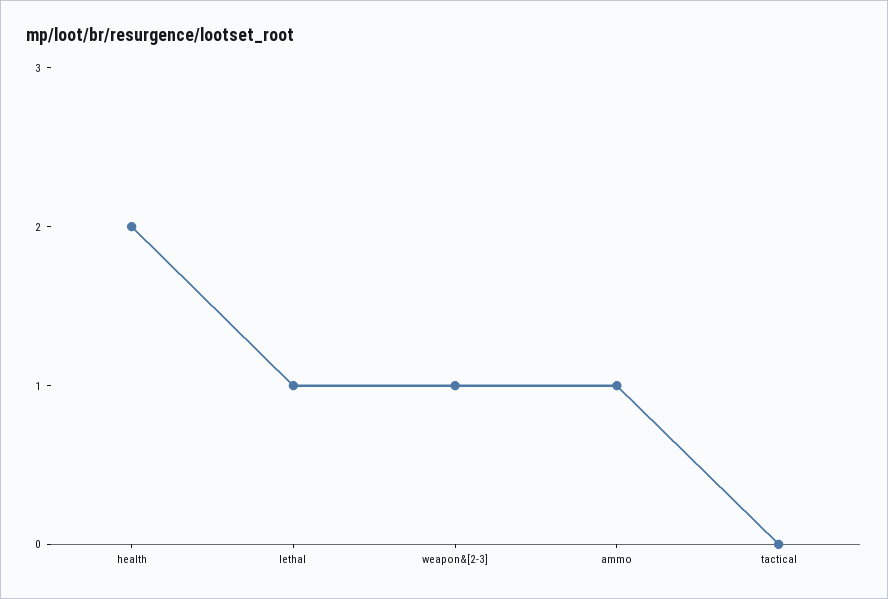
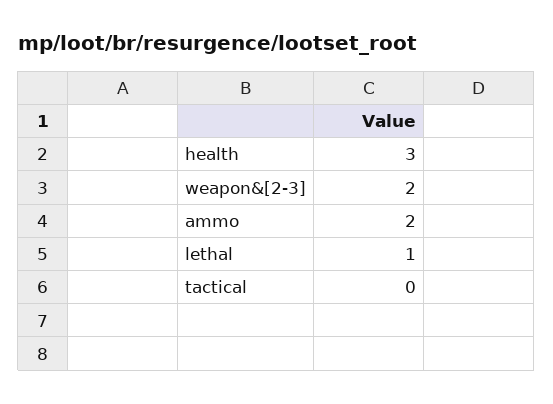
health: 2 -> 3
weapon&[2-3]: 1 -> 2
ammo: 1 -> 2

